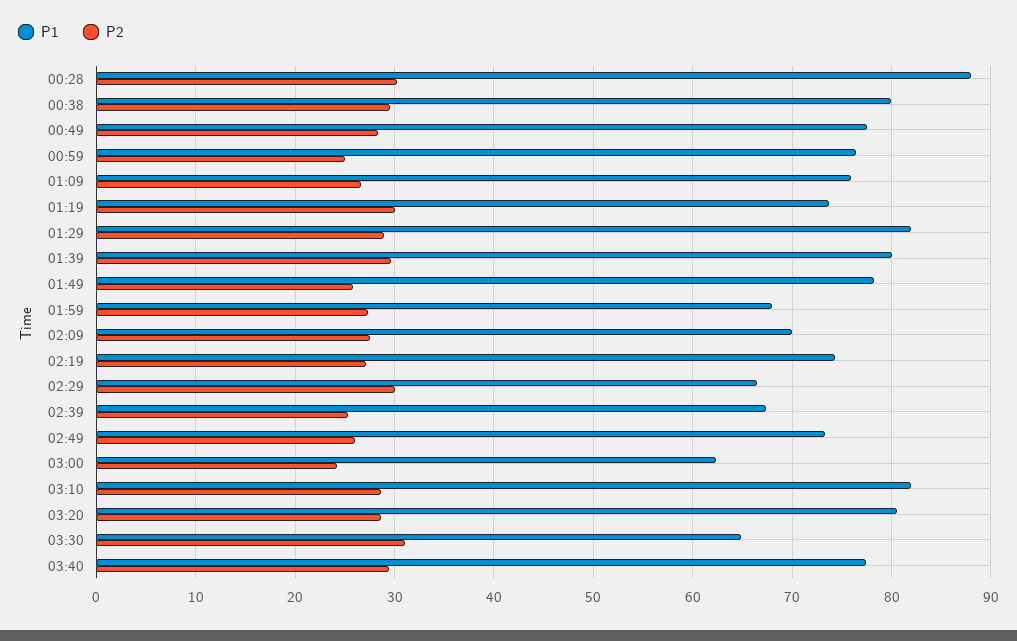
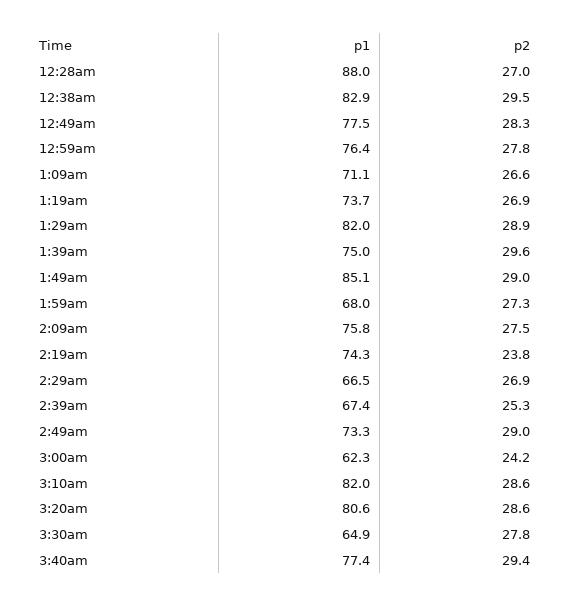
P2, 00:28: 30 -> 27
P1, 00:38: 80 -> 82.9
P2, 00:59: 25 -> 27.8
P1, 01:09: 76 -> 71.1
P2, 01:19: 30 -> 26.9
P1, 01:39: 80 -> 75
P1, 01:49: 78 -> 85.1
P2, 01:49: 26 -> 29
P1, 02:09: 70 -> 75.8
P2, 02:19: 27 -> 23.8
P2, 02:29: 30 -> 26.9
P2, 02:49: 26 -> 29
P2, 03:30: 31 -> 27.8

